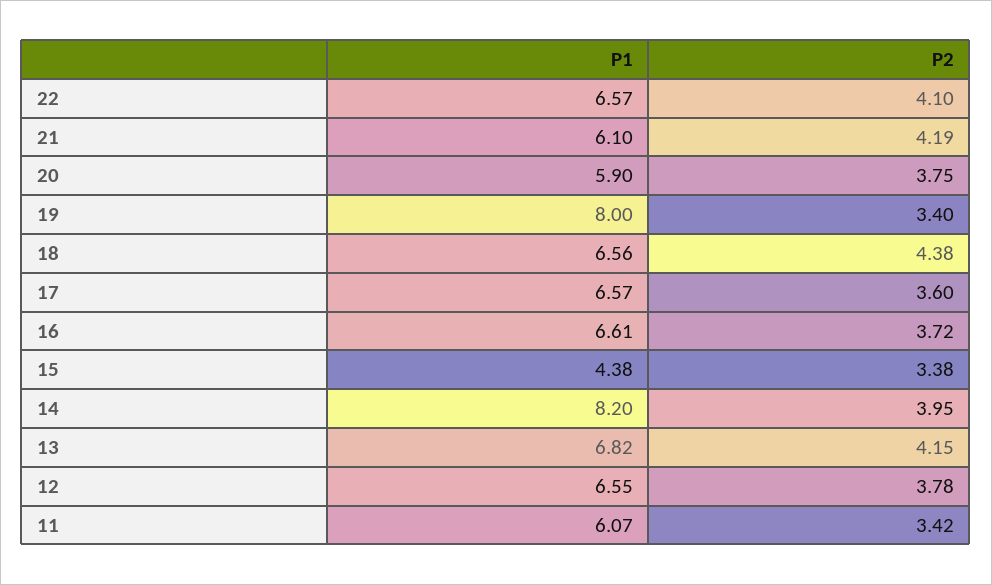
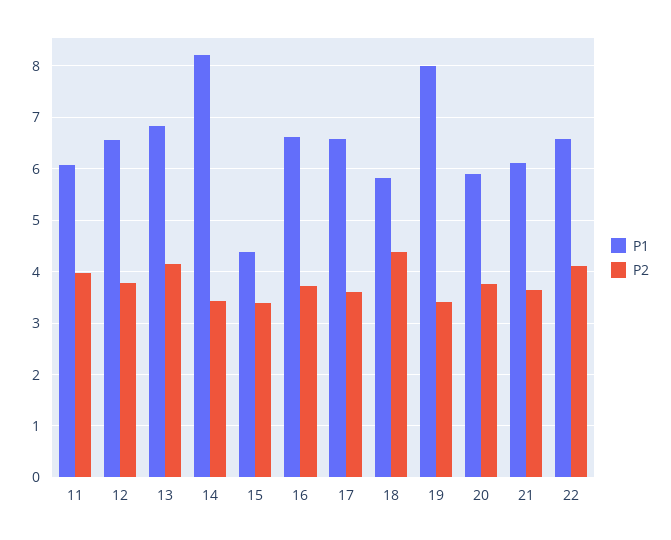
P2, 21: 4.19 -> 3.6
P1, 18: 6.56 -> 5.8
P2, 14: 3.95 -> 3.4
P2, 11: 3.42 -> 4

